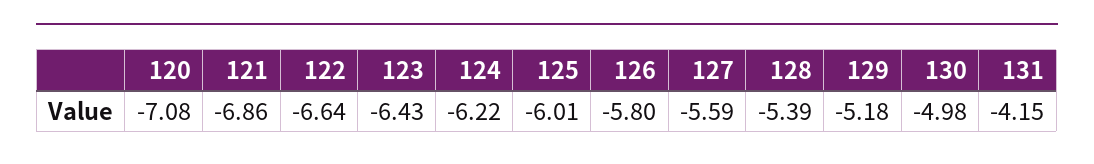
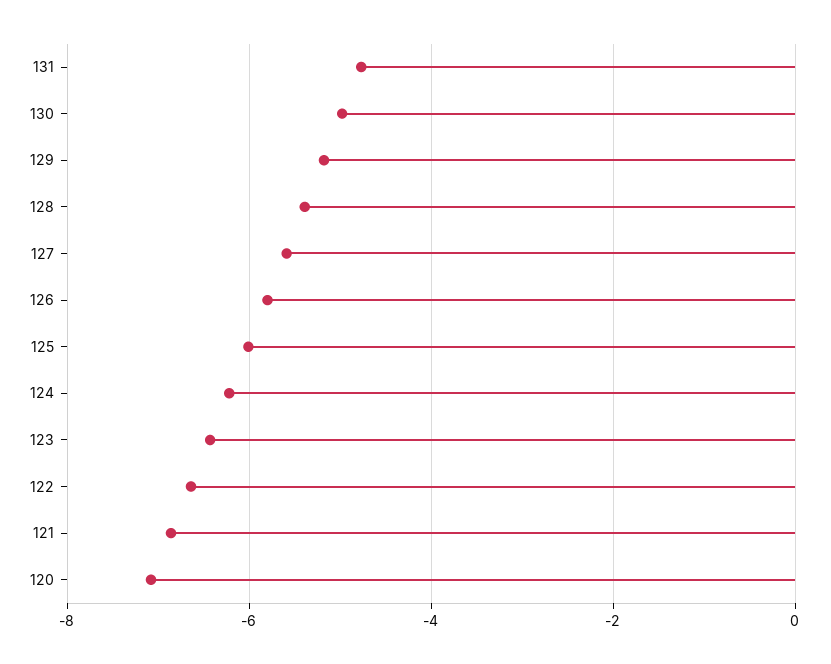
131: -4.15 -> -4.8

